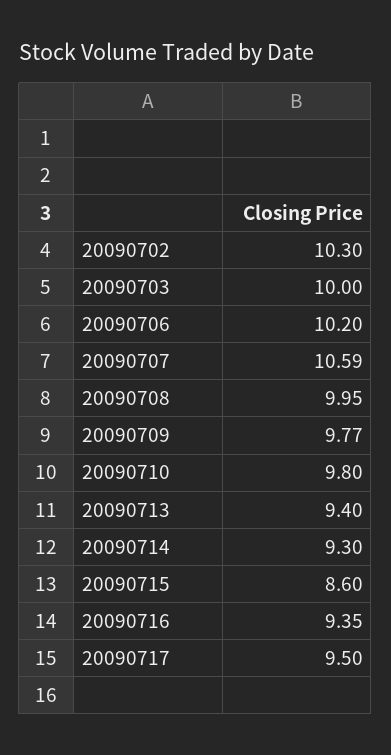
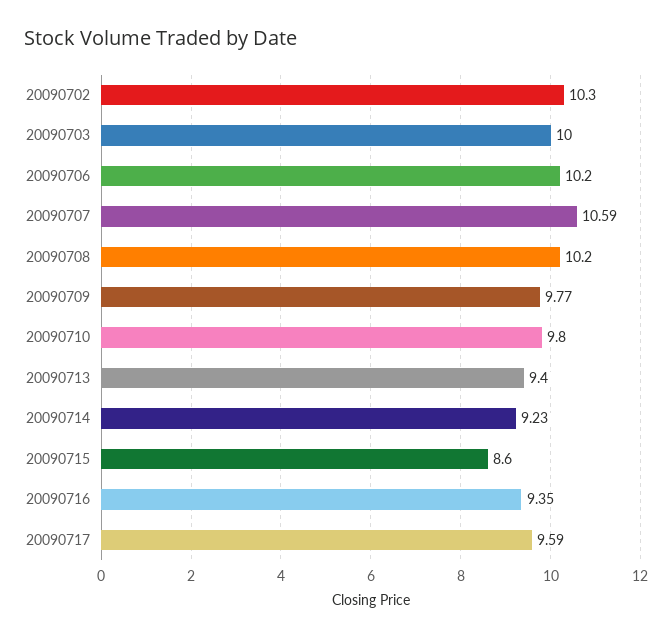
20090708: 9.95 -> 10.2
20090714: 9.3 -> 9.23
20090717: 9.5 -> 9.59

